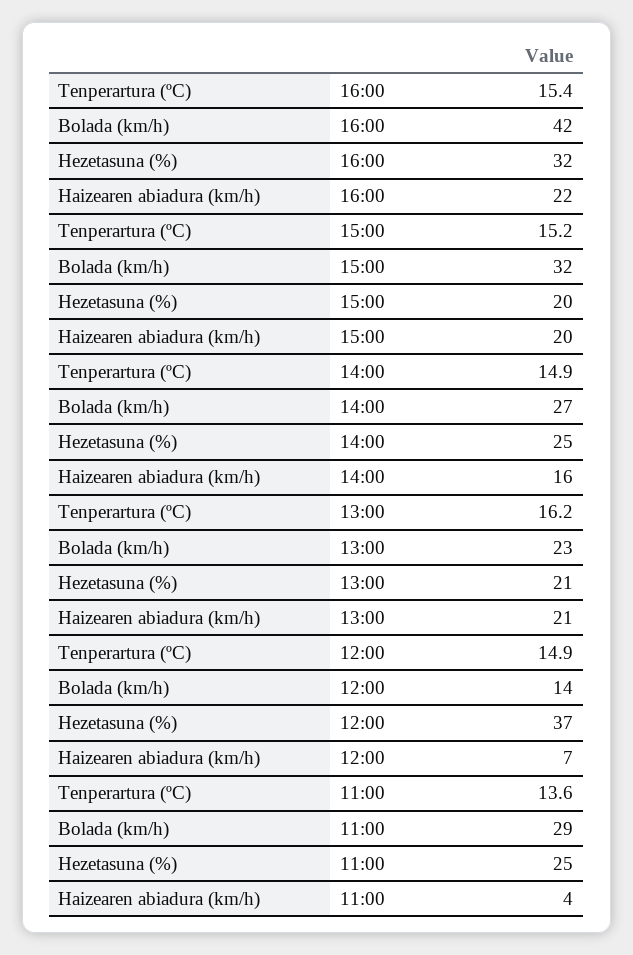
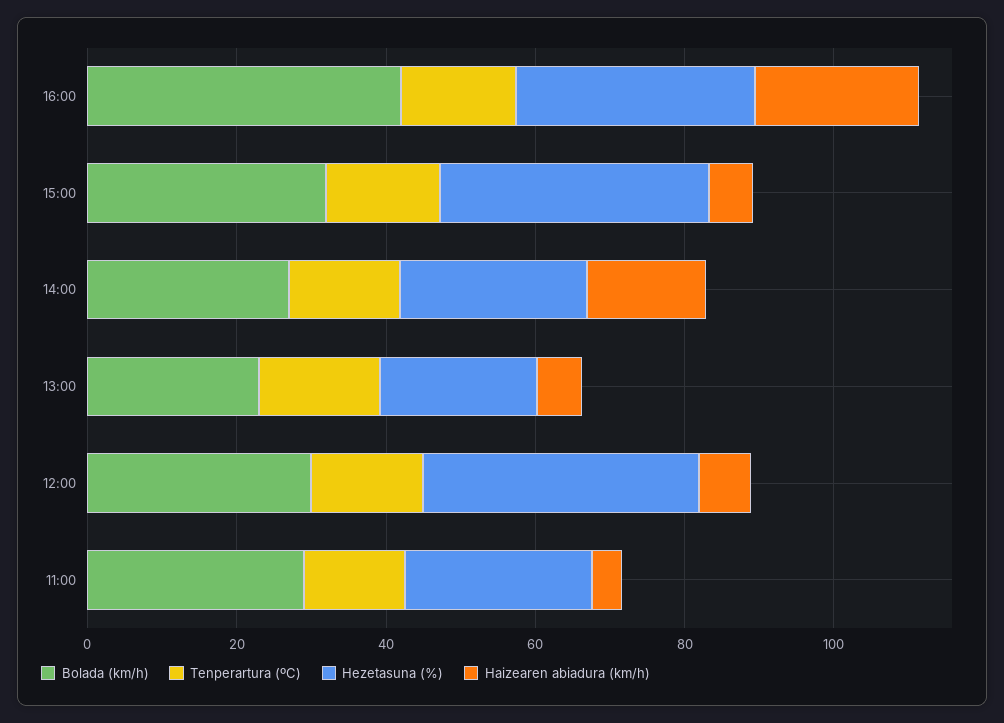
Hezetasuna (%), 15:00: 20 -> 35
Haizearen abiadura (km/h), 15:00: 20 -> 5
Haizearen abiadura (km/h), 13:00: 21 -> 5
Bolada (km/h), 12:00: 14 -> 30

